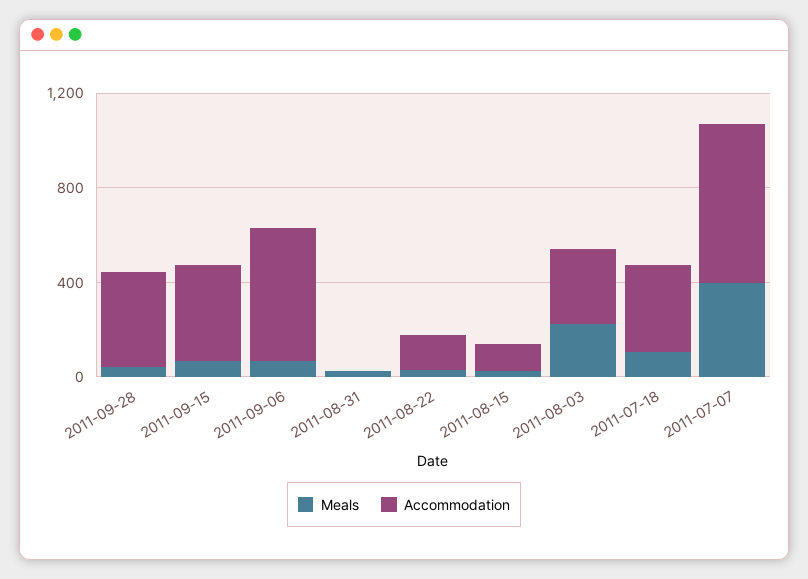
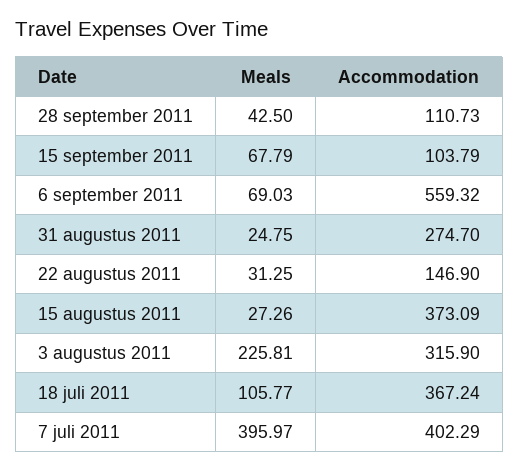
Accommodation, 2011-09-28: 400 -> 110.73
Accommodation, 2011-09-15: 400 -> 103.79
Accommodation, 2011-08-31: 0 -> 274.7
Accommodation, 2011-08-15: 100 -> 373.09
Accommodation, 2011-07-07: 700 -> 402.29

